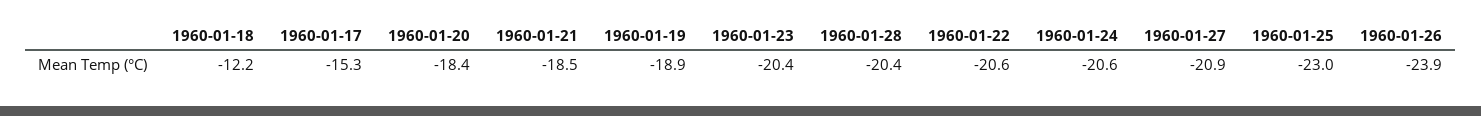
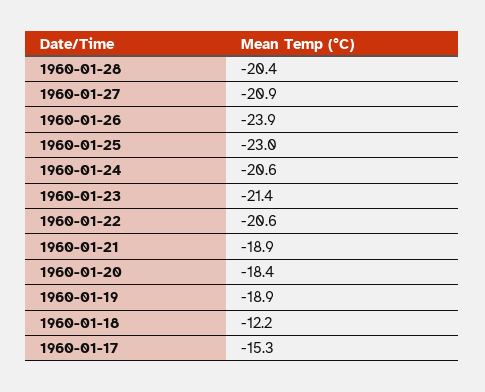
1960-01-21: -18.5 -> -18.9
1960-01-23: -20.4 -> -21.4

